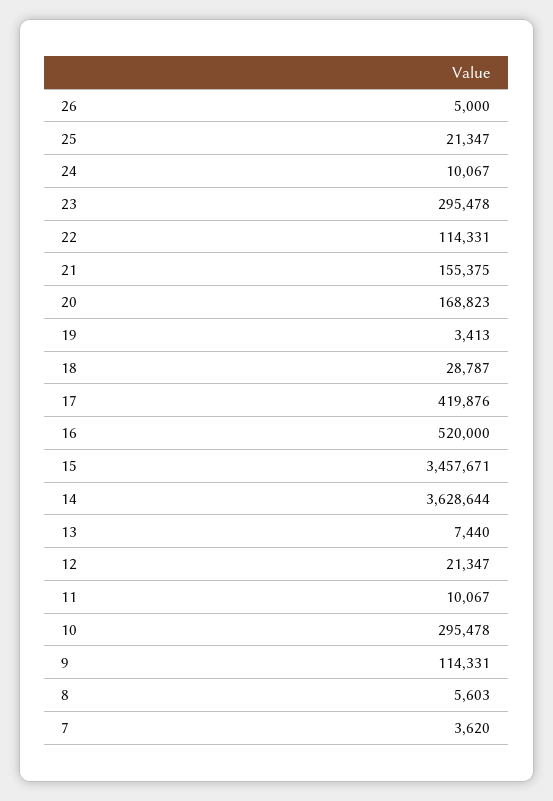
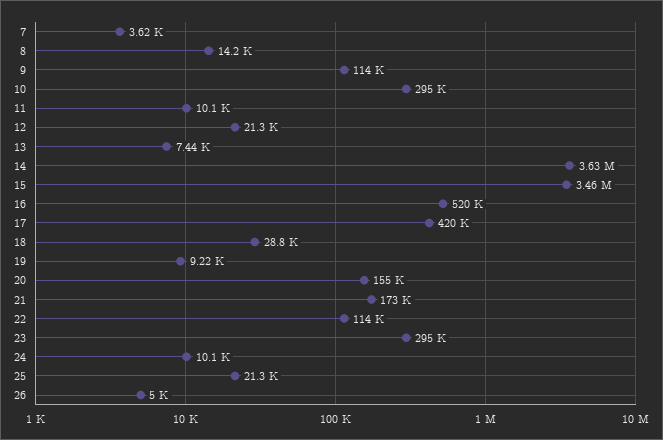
21: 155375 -> 173000
20: 168823 -> 155000
19: 3413 -> 9220
8: 5603 -> 14200

